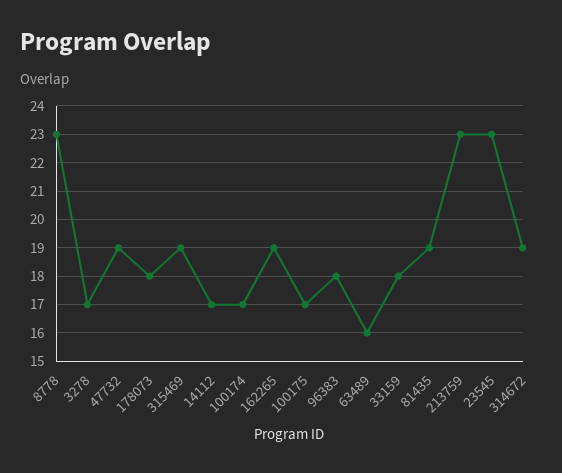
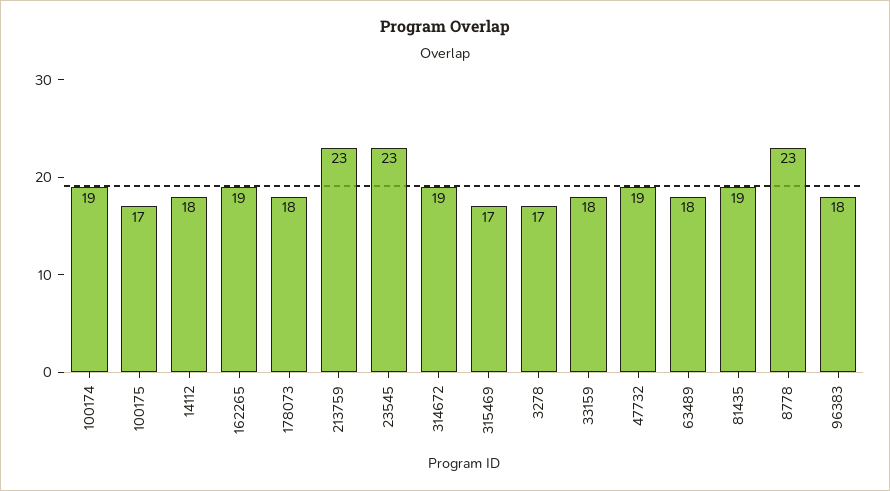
315469: 19 -> 17
14112: 17 -> 18
100174: 17 -> 19
63489: 16 -> 18

